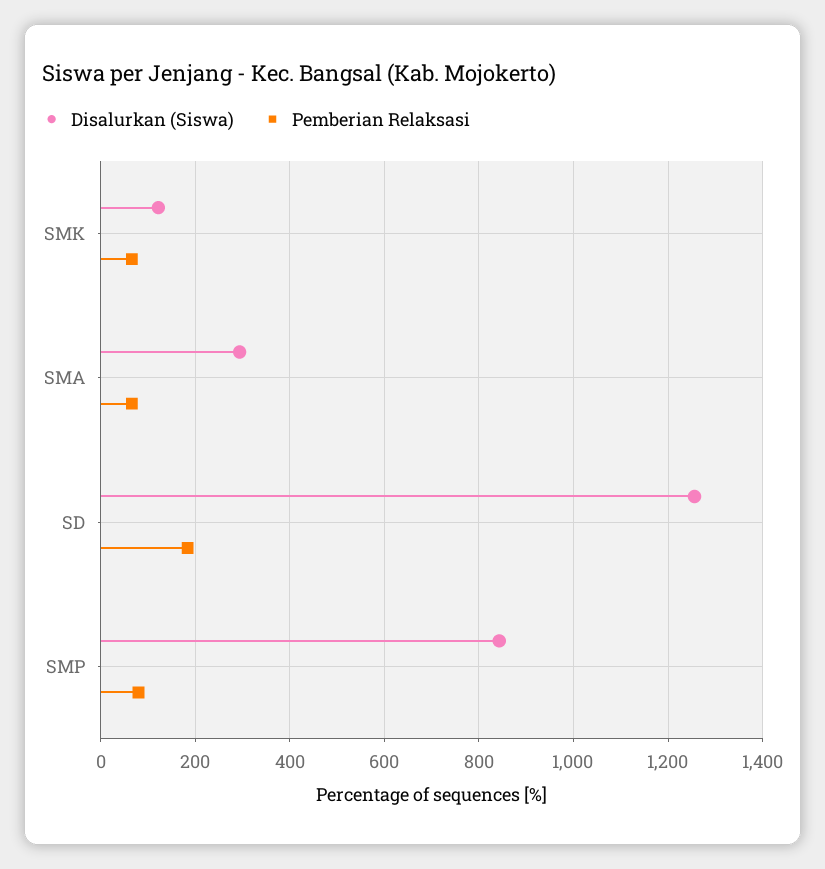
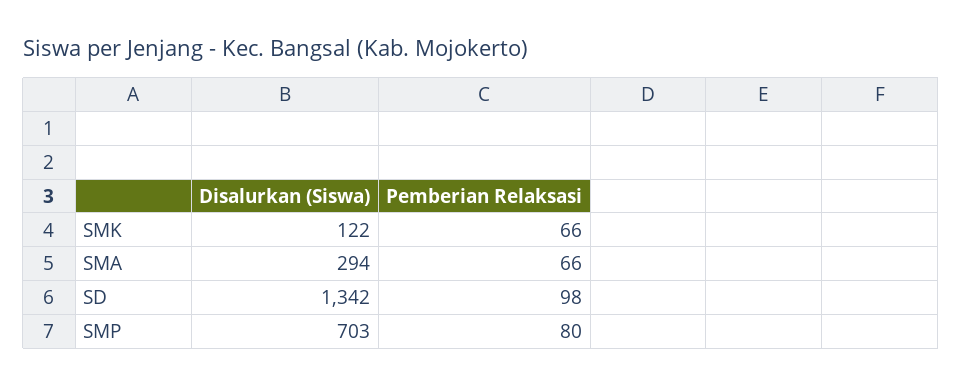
Disalurkan (Siswa), SD: 1260 -> 1342
Pemberian Relaksasi, SD: 180 -> 98
Disalurkan (Siswa), SMP: 840 -> 703

